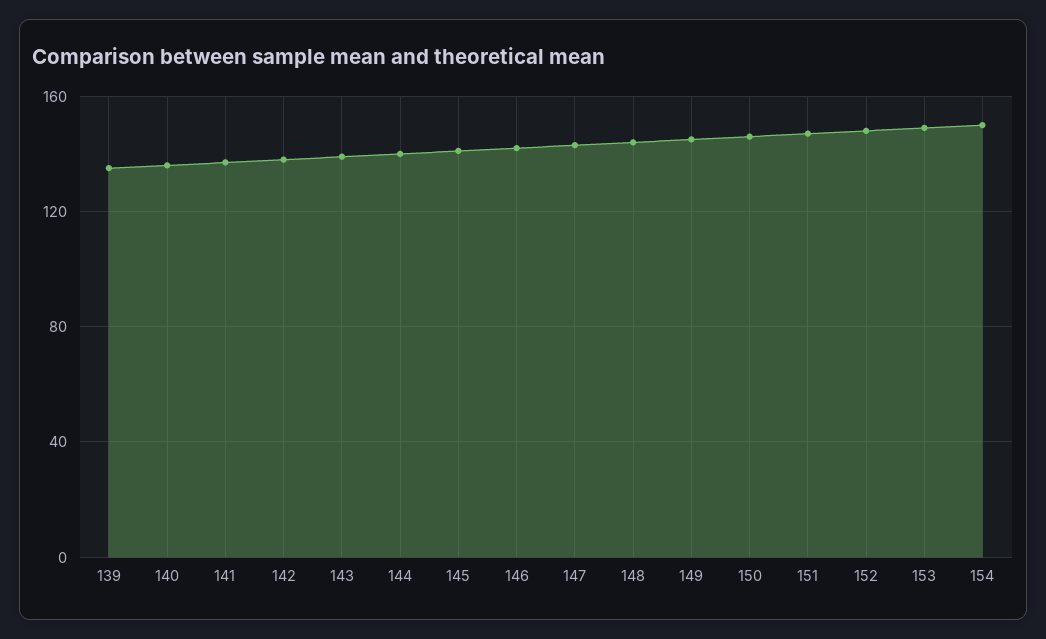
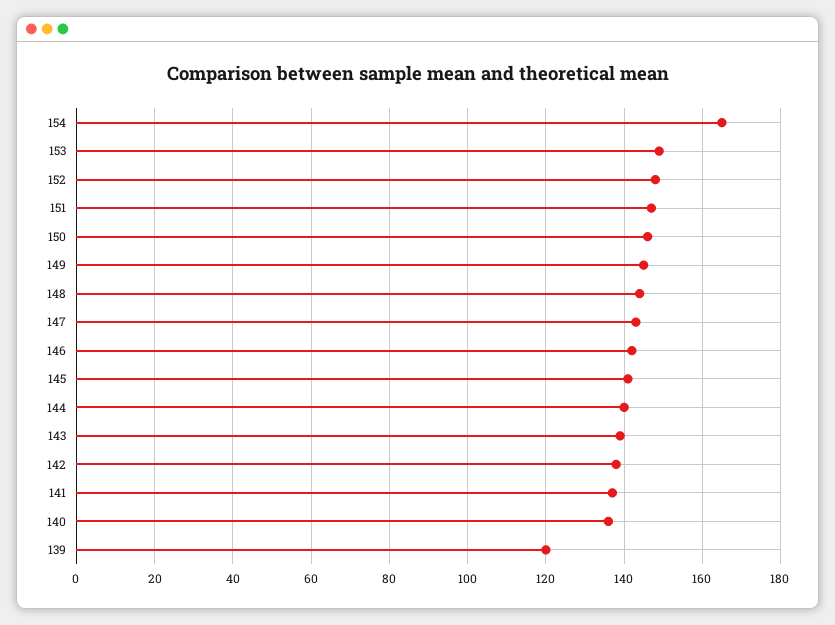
139: 135 -> 120
154: 150 -> 165

